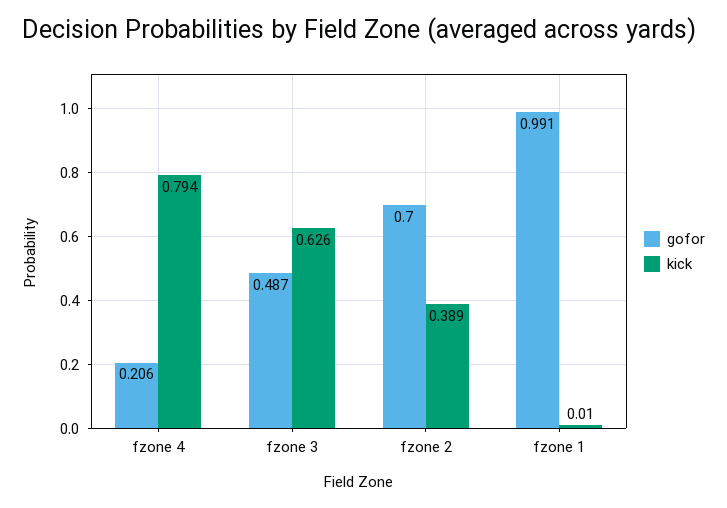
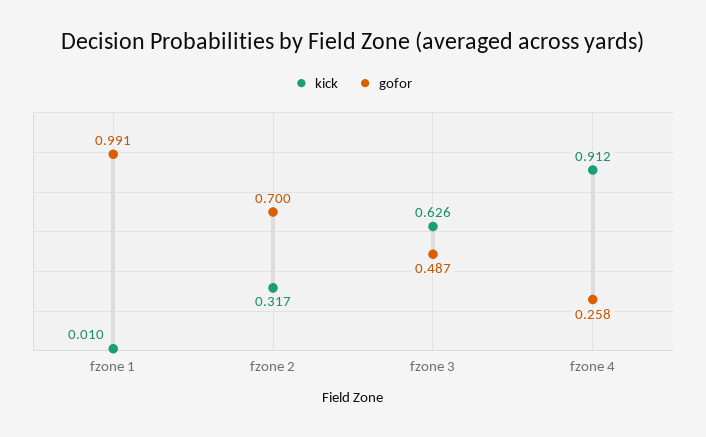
gofor, fzone 4: 0.206 -> 0.258
kick, fzone 4: 0.794 -> 0.912
kick, fzone 2: 0.389 -> 0.317

